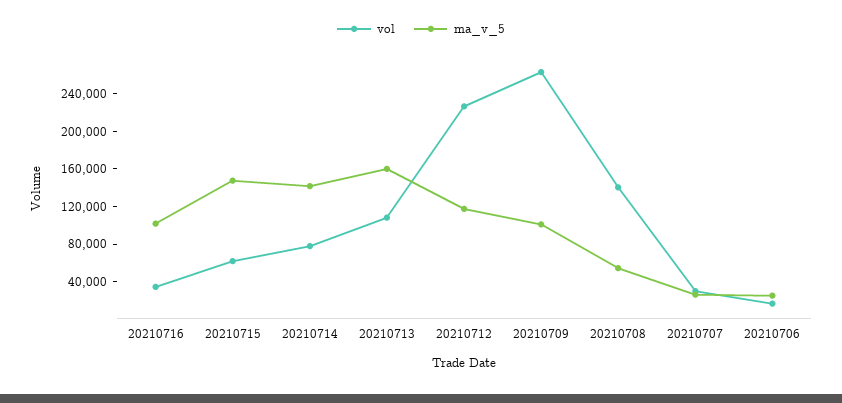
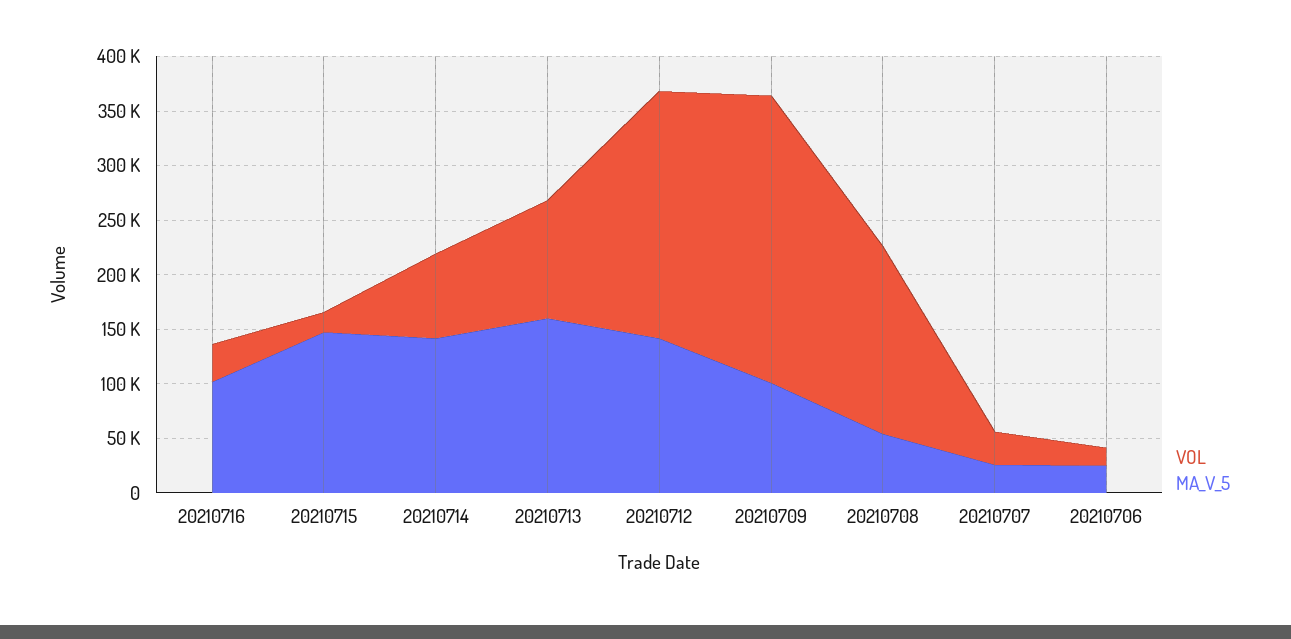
vol, 20210715: 60000 -> 20000
ma_v_5, 20210712: 120000 -> 140000
vol, 20210708: 140000 -> 170000

